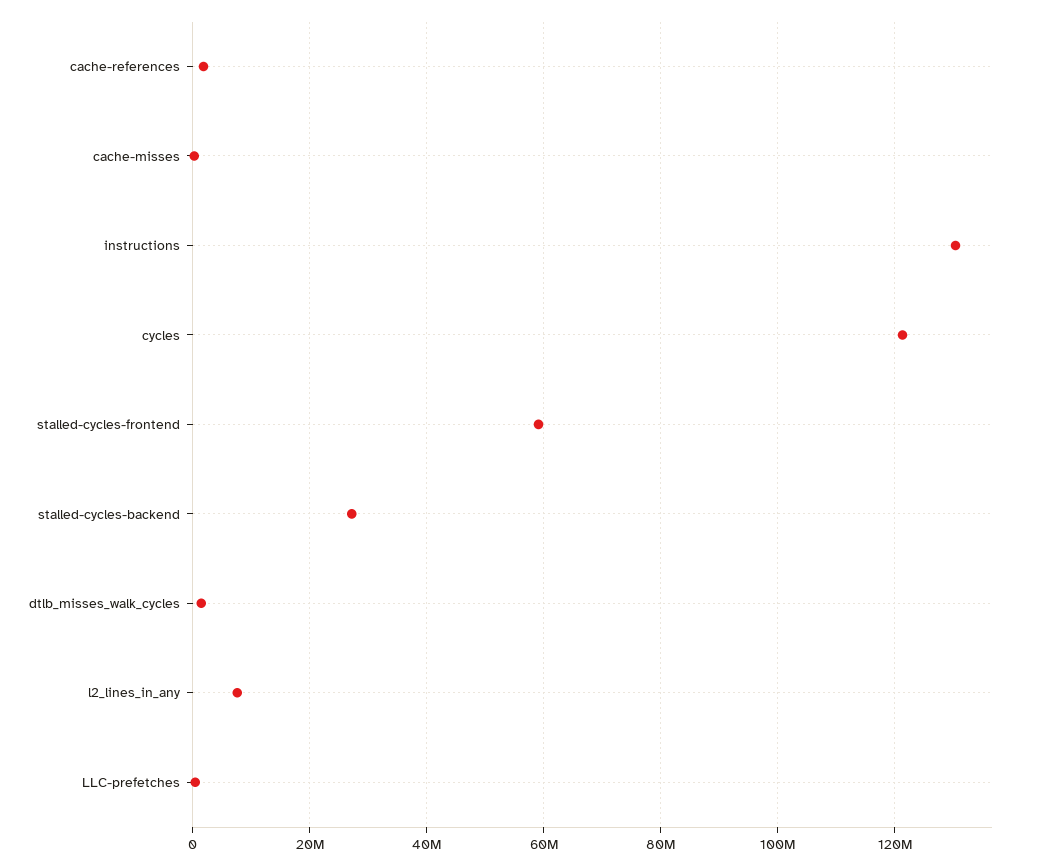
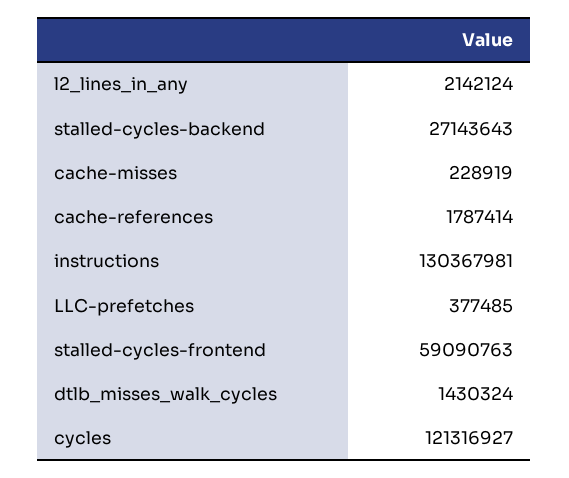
l2_lines_in_any: 8000000 -> 2142124

